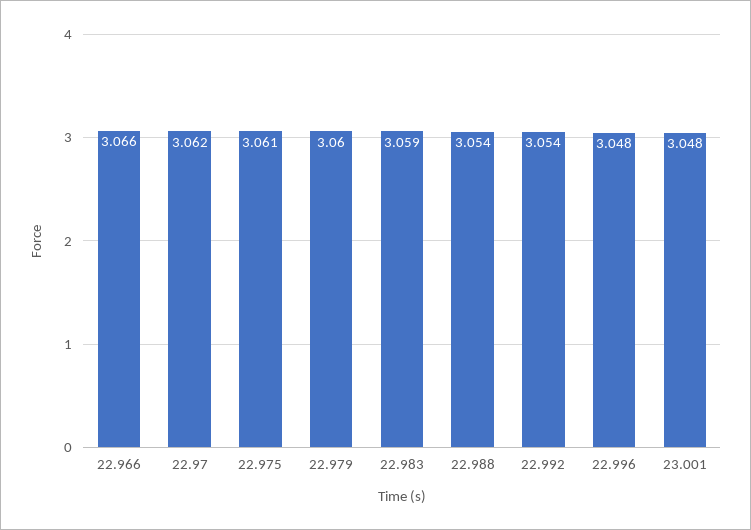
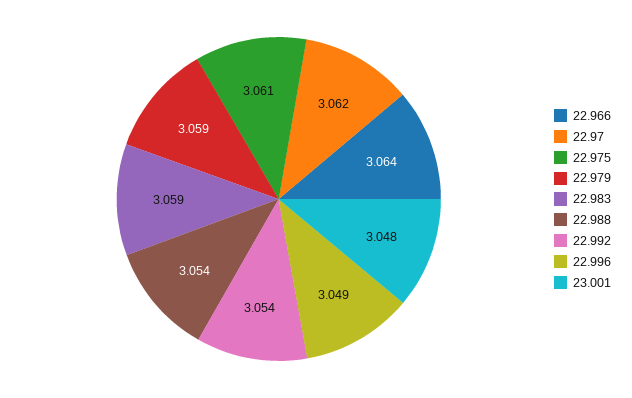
22.966: 3.066 -> 3.064
22.979: 3.06 -> 3.059
22.996: 3.048 -> 3.049

